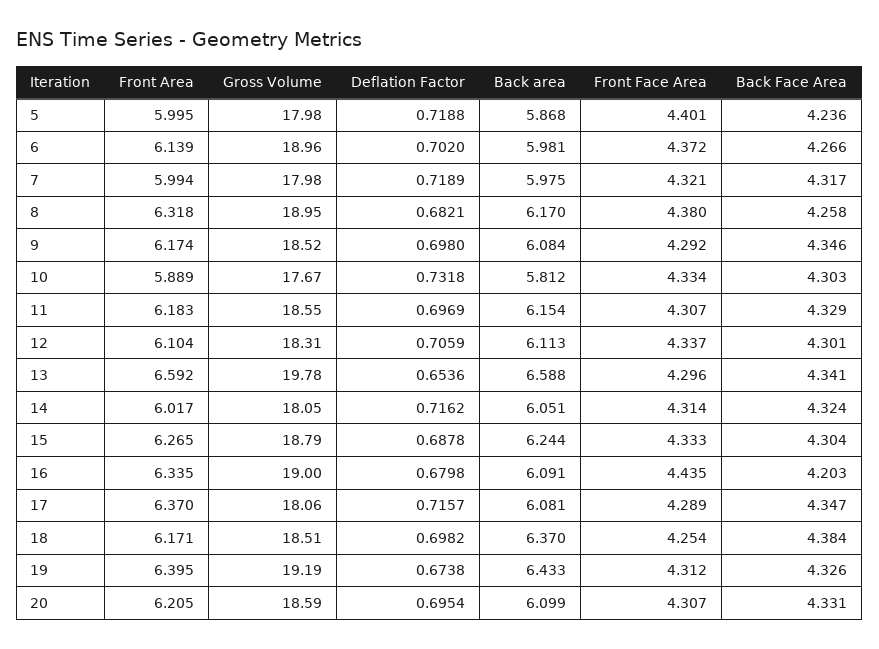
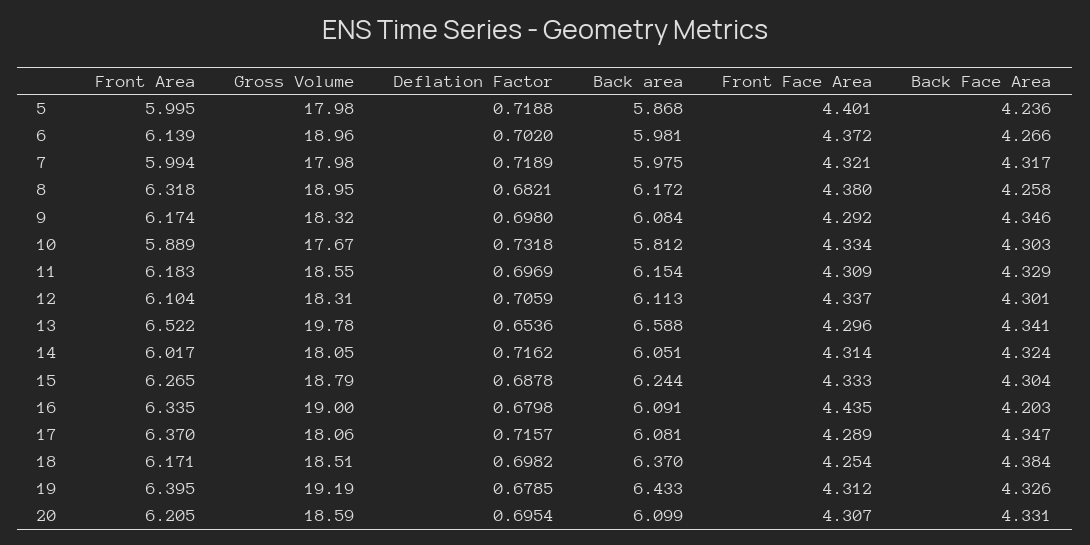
Back area, 8: 6.17 -> 6.172
Gross Volume, 9: 18.52 -> 18.32
Front Face Area, 11: 4.307 -> 4.309
Front Area, 13: 6.592 -> 6.522
Deflation Factor, 19: 0.6738 -> 0.6785

